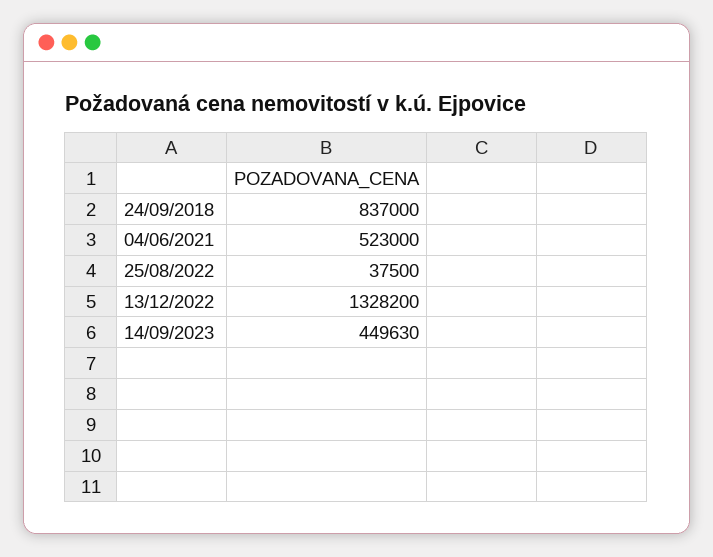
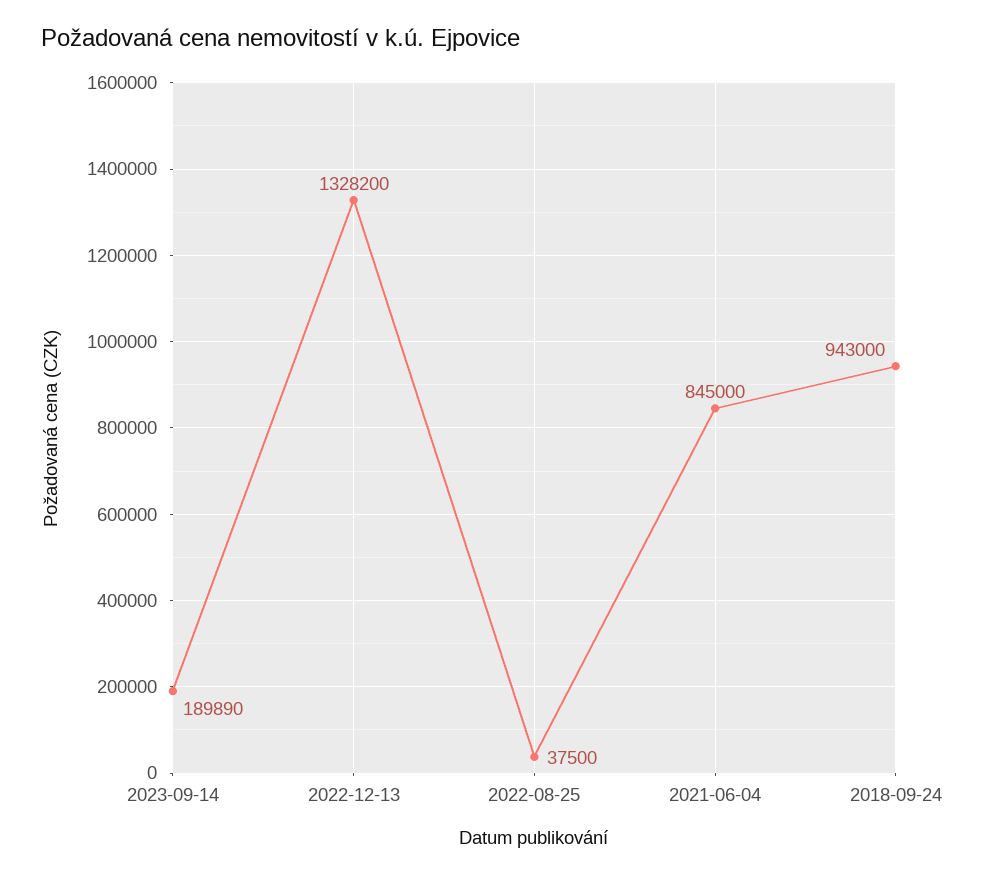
24/09/2018: 837000 -> 943000
04/06/2021: 523000 -> 845000
14/09/2023: 449630 -> 189890

